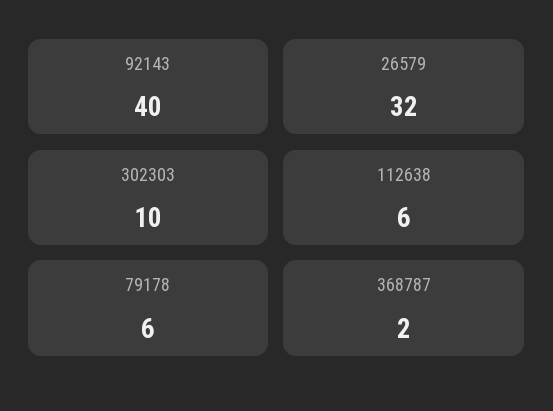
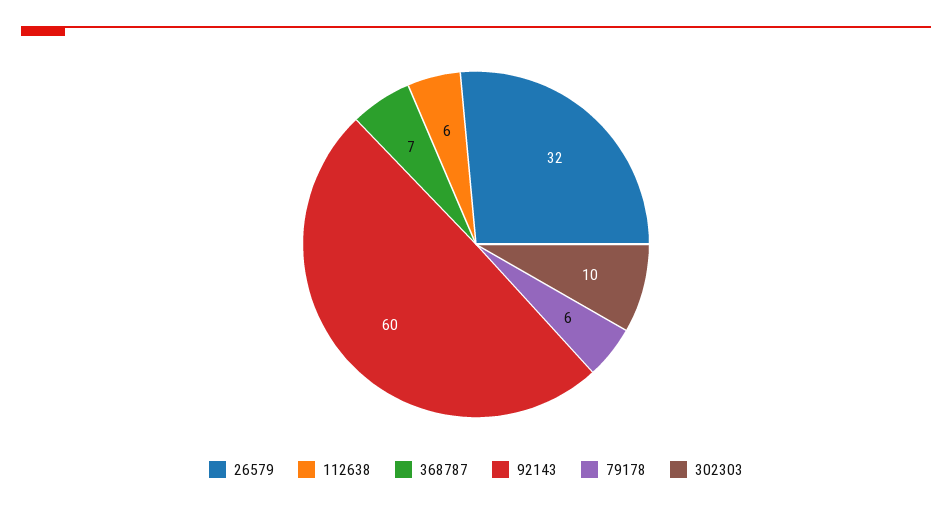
92143: 40 -> 60
368787: 2 -> 7

